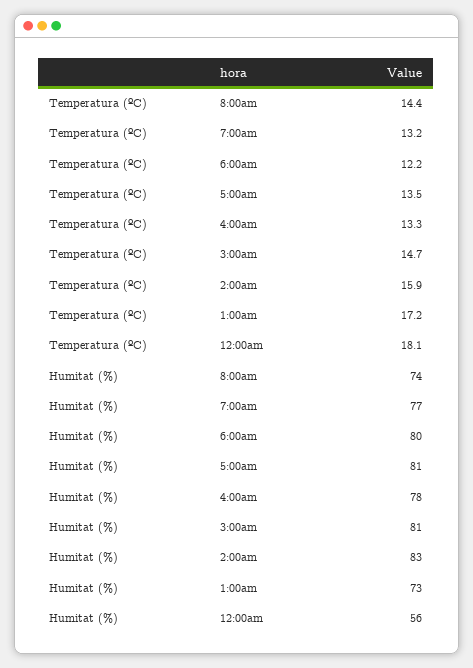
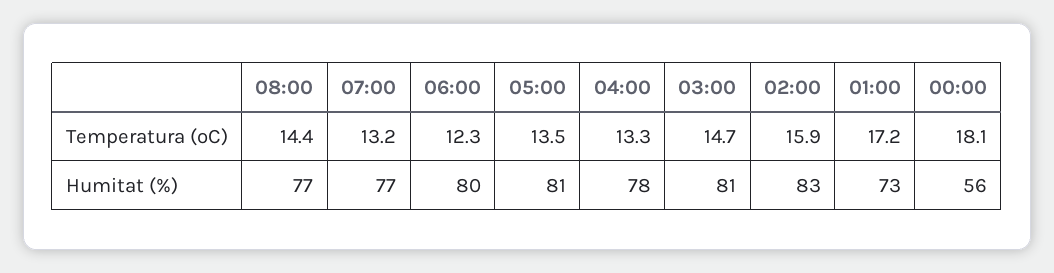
Temperatura (ºC), 6:00am: 12.2 -> 12.3
Humitat (%), 8:00am: 74 -> 77

